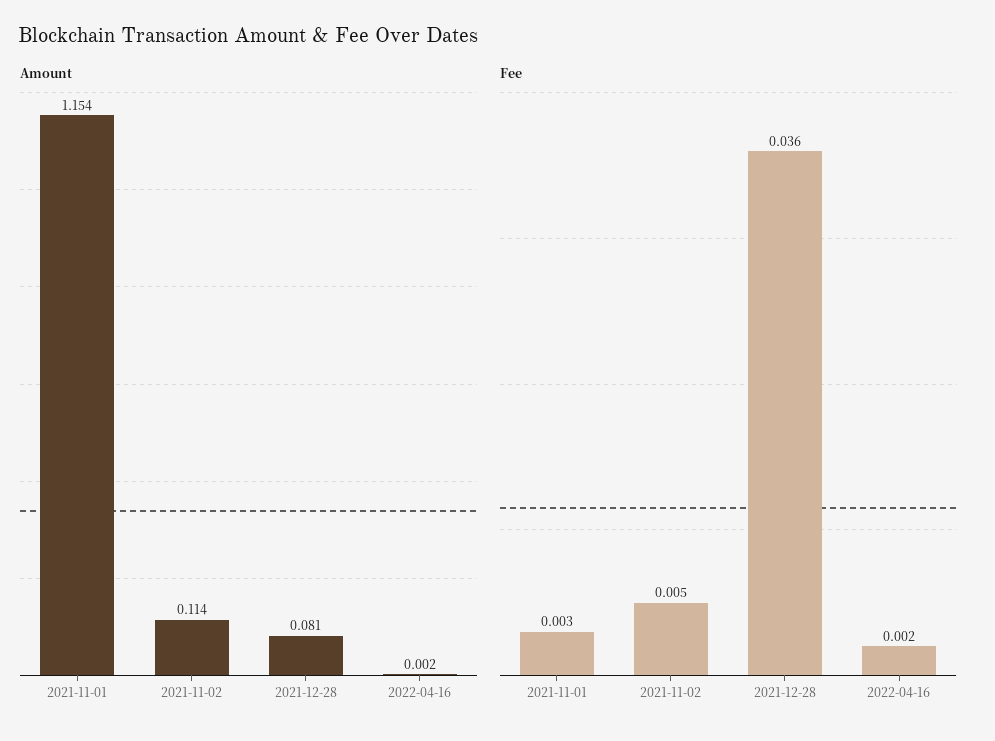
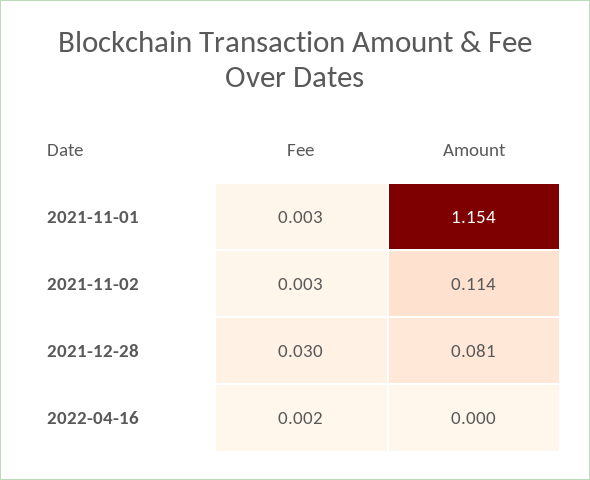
Amount, 2022-04-16: 0.002 -> 0
Fee, 2021-11-02: 0.005 -> 0.003
Fee, 2021-12-28: 0.036 -> 0.03

